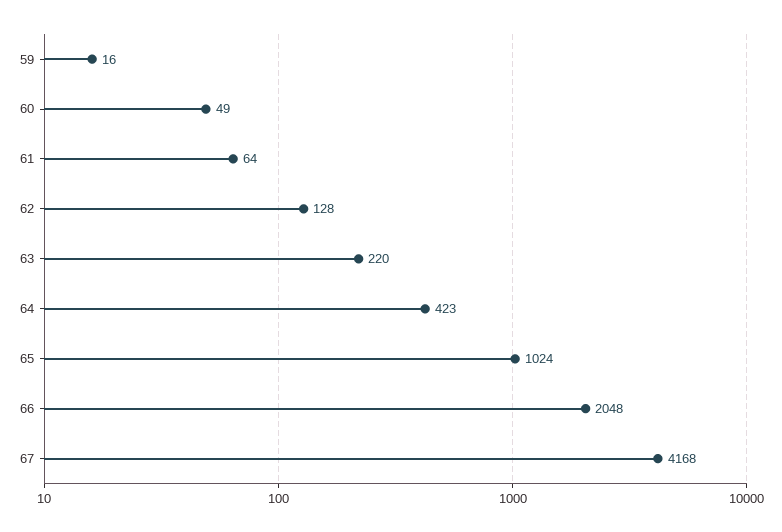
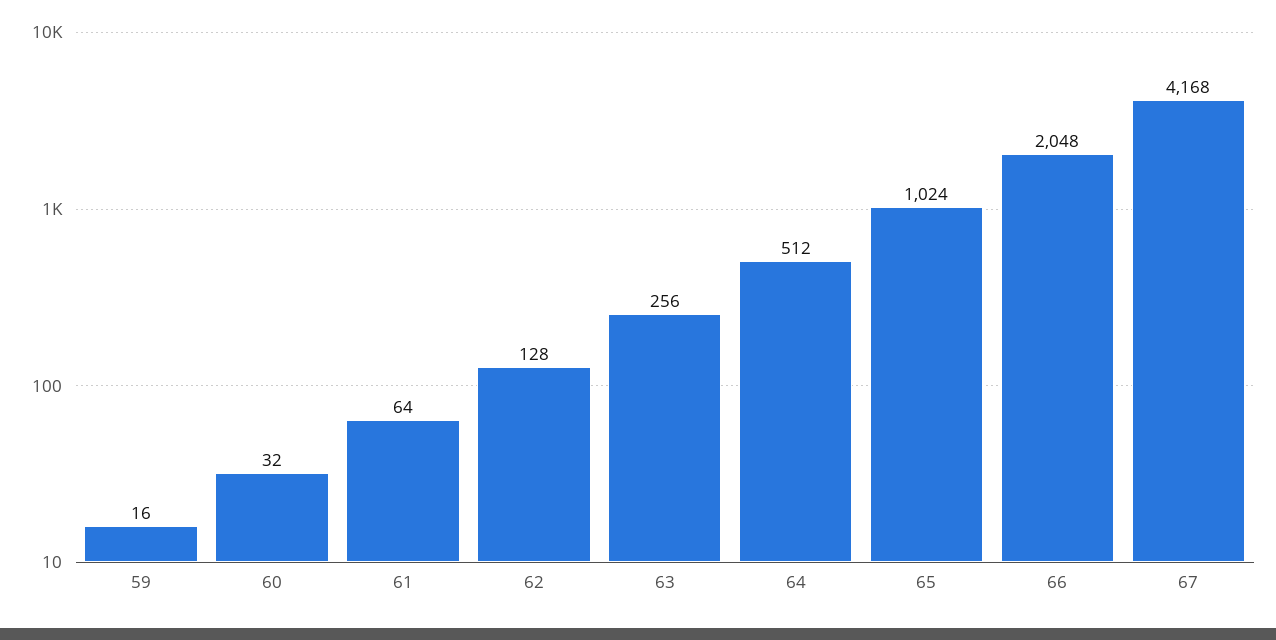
60: 49 -> 32
63: 220 -> 256
64: 423 -> 512

